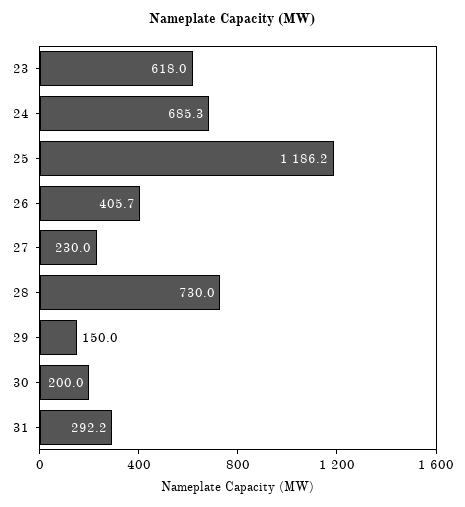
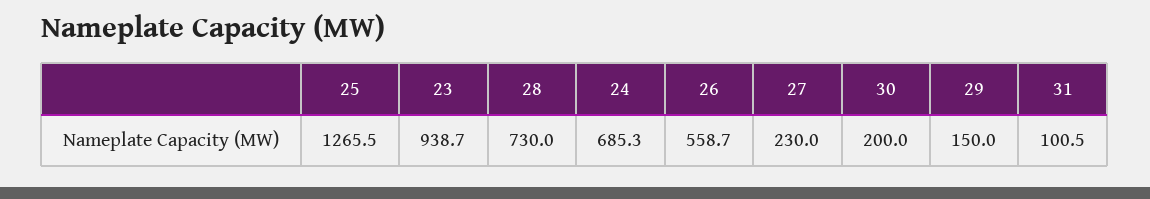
23: 618 -> 938.7
25: 1186.2 -> 1265.5
26: 405.7 -> 558.7
31: 292.2 -> 100.5

